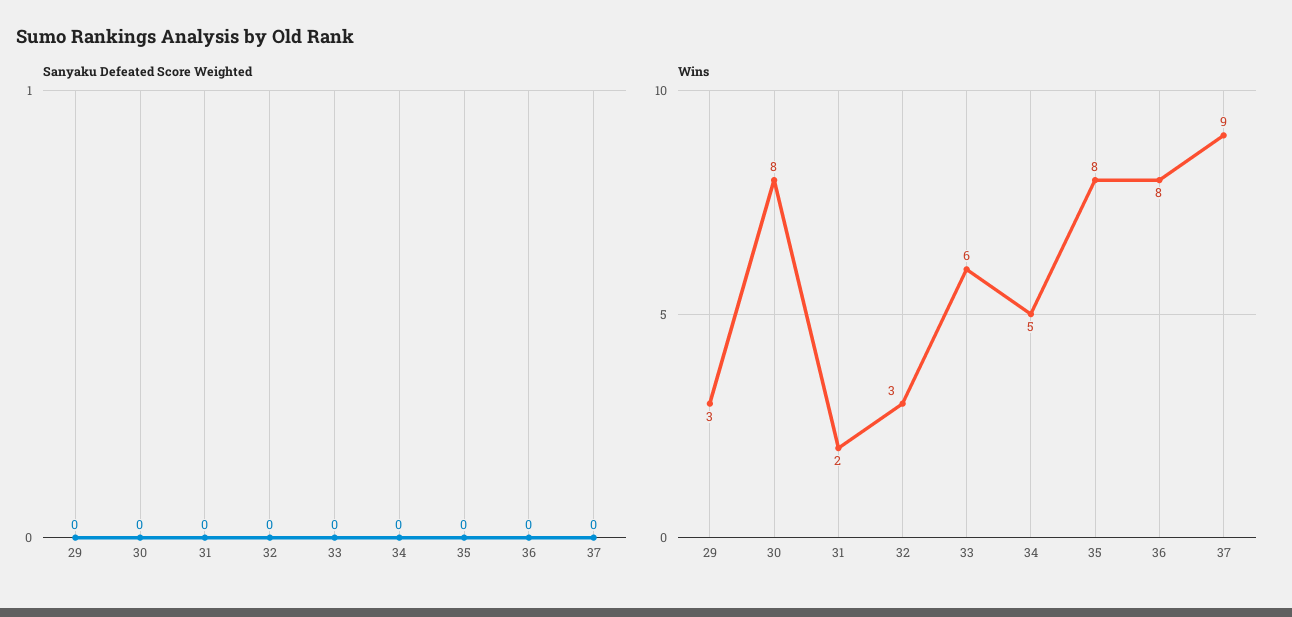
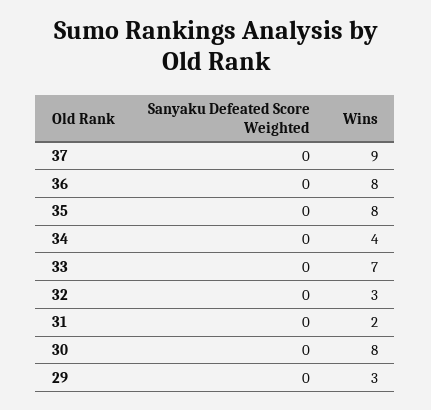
Wins, 33: 6 -> 7
Wins, 34: 5 -> 4

